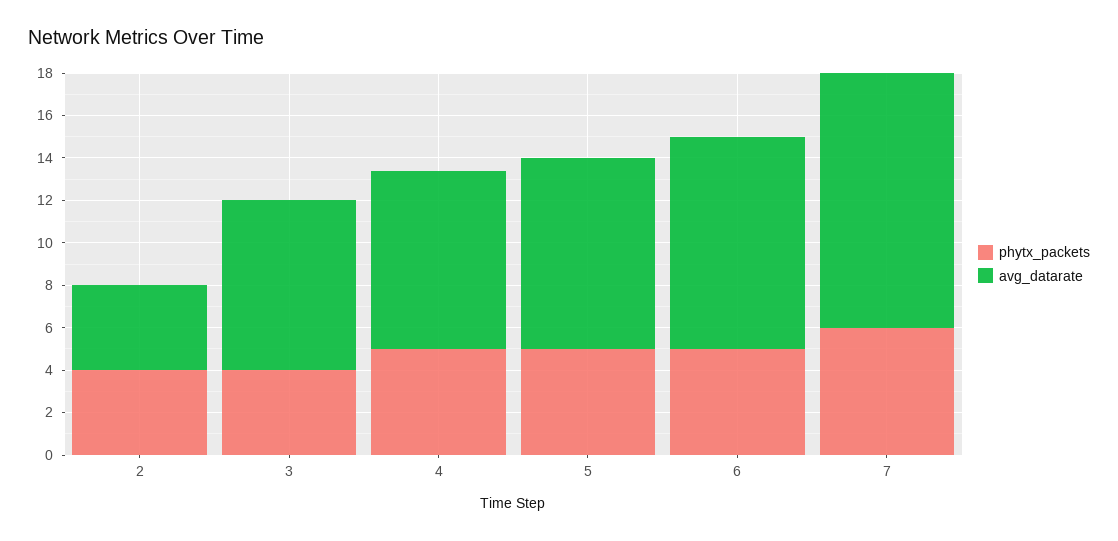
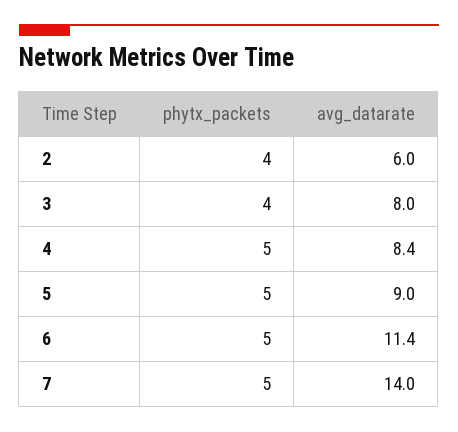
avg_datarate, 2: 4 -> 6
avg_datarate, 6: 10 -> 11.4
phytx_packets, 7: 6 -> 5
avg_datarate, 7: 12 -> 14

